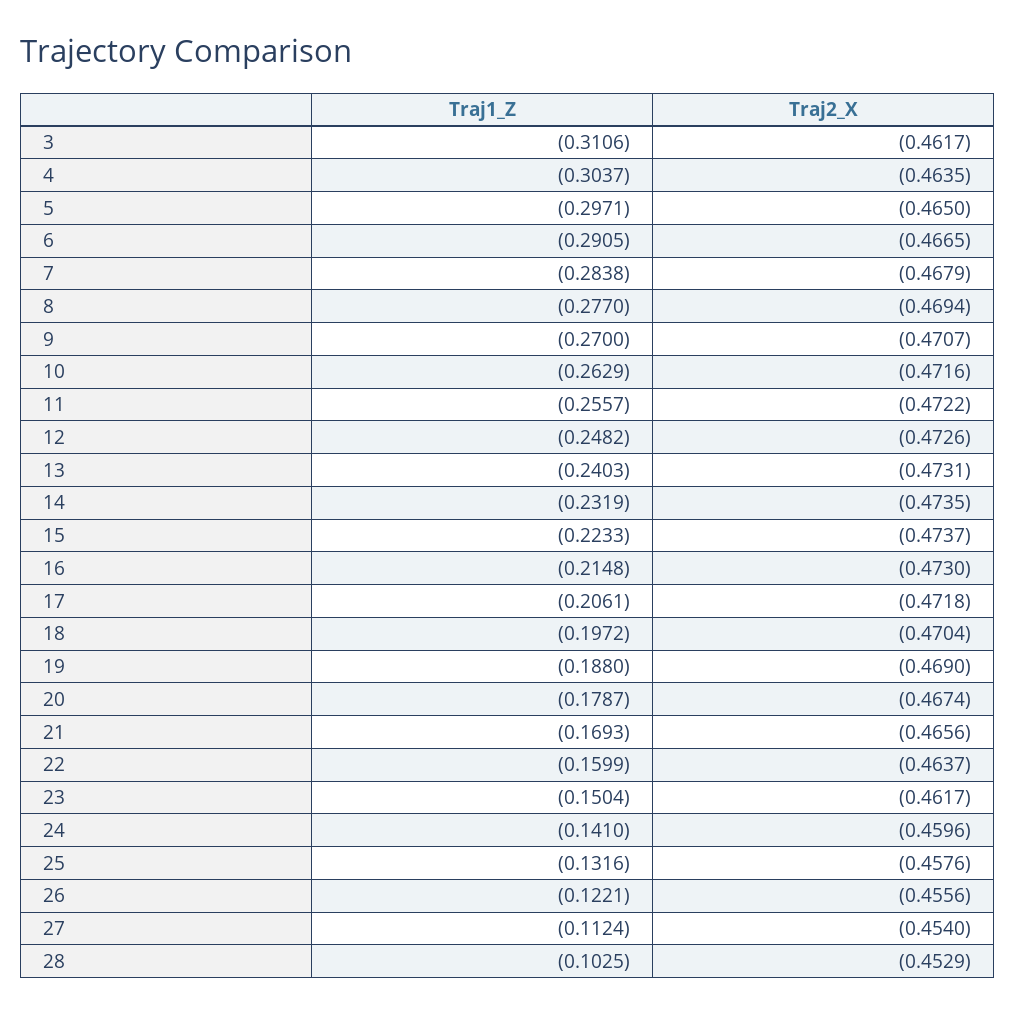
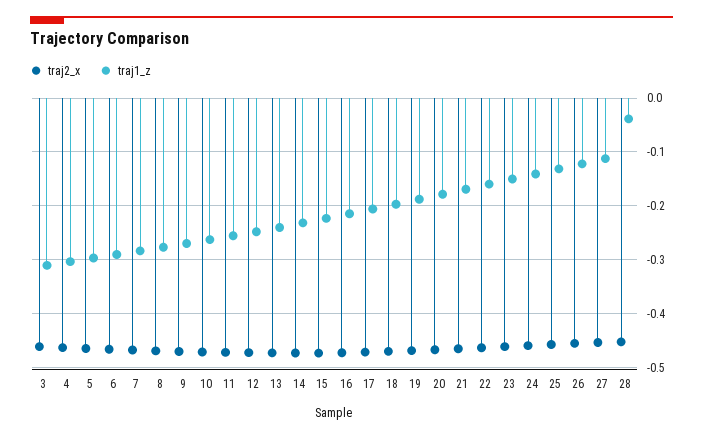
Traj1_Z, 28: -0.1025 -> -0.04

